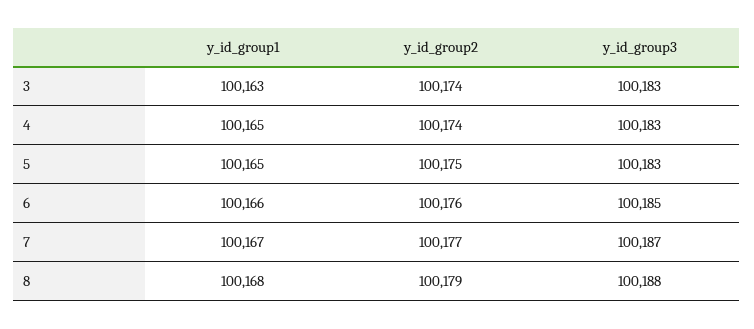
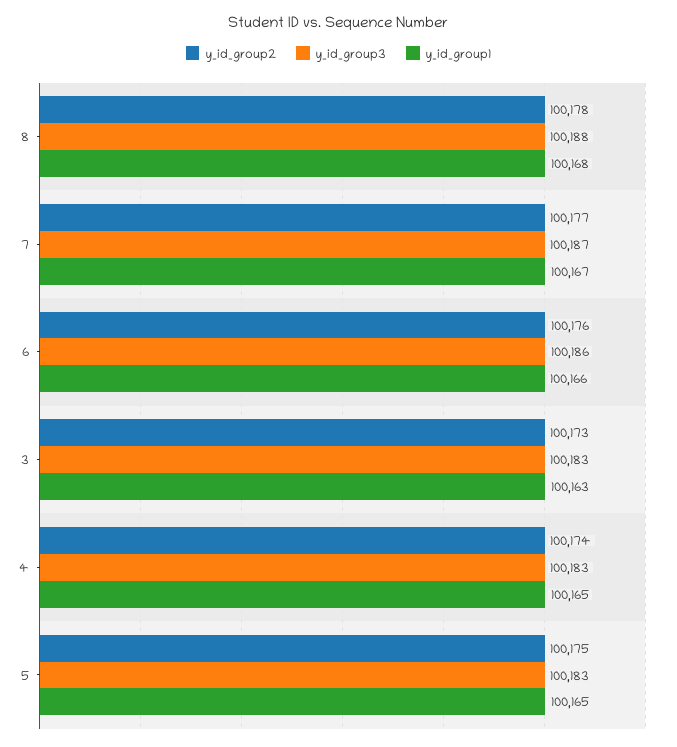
y_id_group2, 3: 100174 -> 100173
y_id_group3, 6: 100185 -> 100186
y_id_group2, 8: 100179 -> 100178

